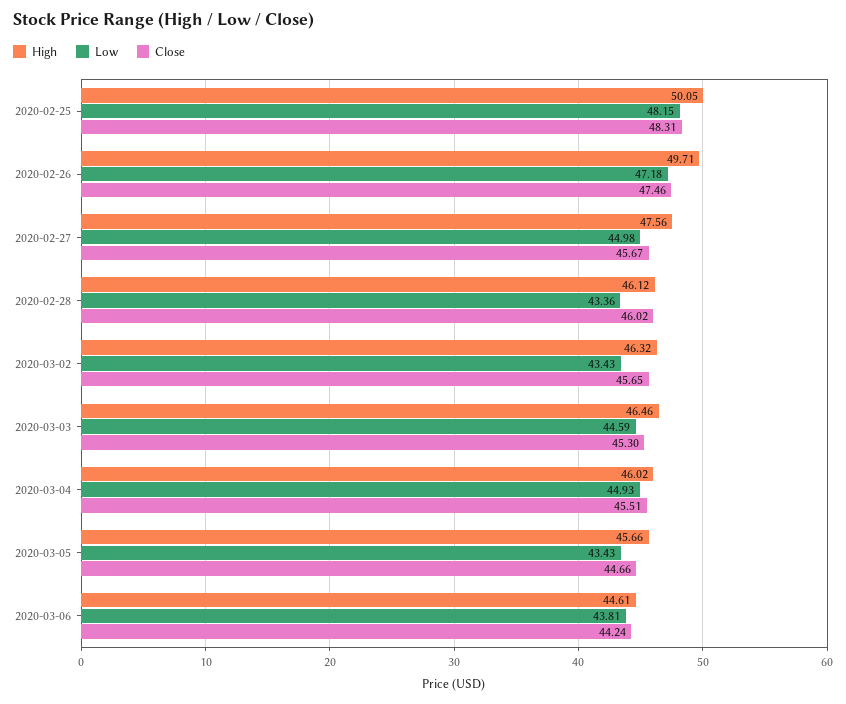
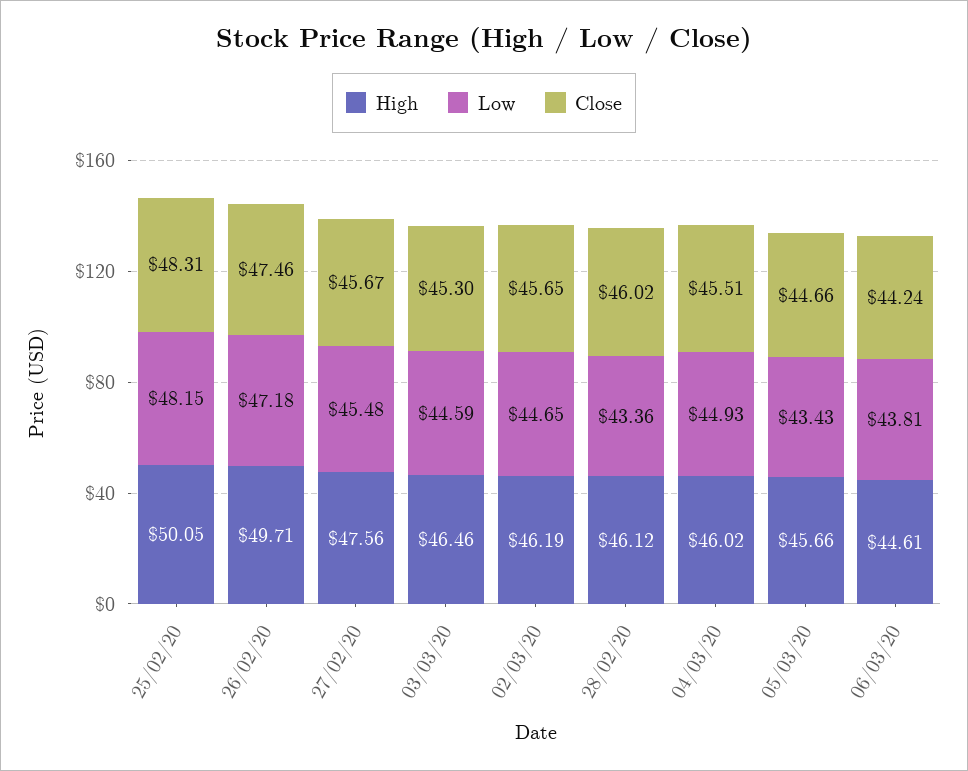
Low, 2020-02-27: 44.98 -> 45.48
High, 2020-03-02: 46.32 -> 46.19
Low, 2020-03-02: 43.43 -> 44.65

